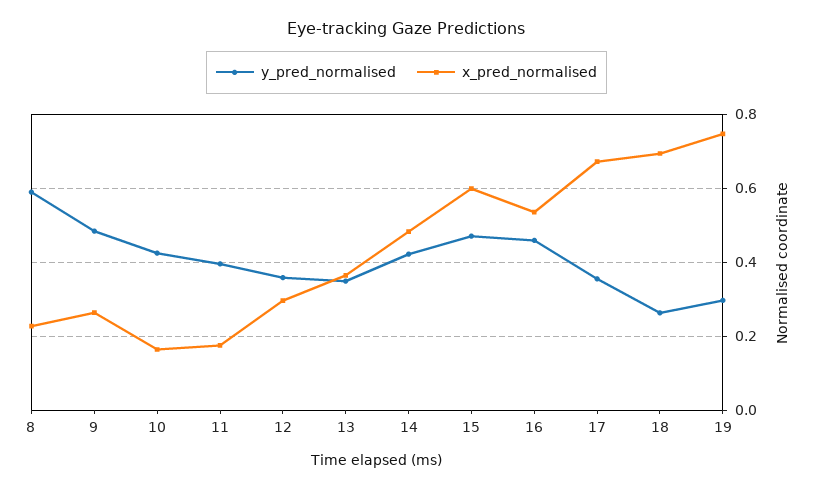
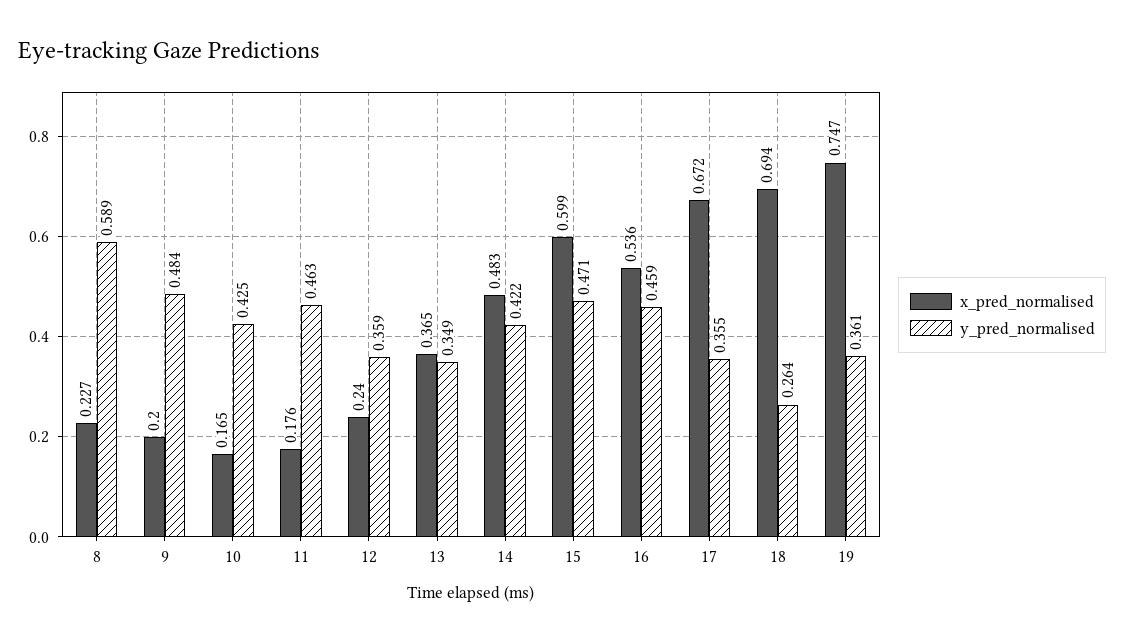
x_pred_normalised, 9: 0.26 -> 0.2
y_pred_normalised, 11: 0.4 -> 0.463
x_pred_normalised, 12: 0.3 -> 0.24
y_pred_normalised, 19: 0.3 -> 0.361

